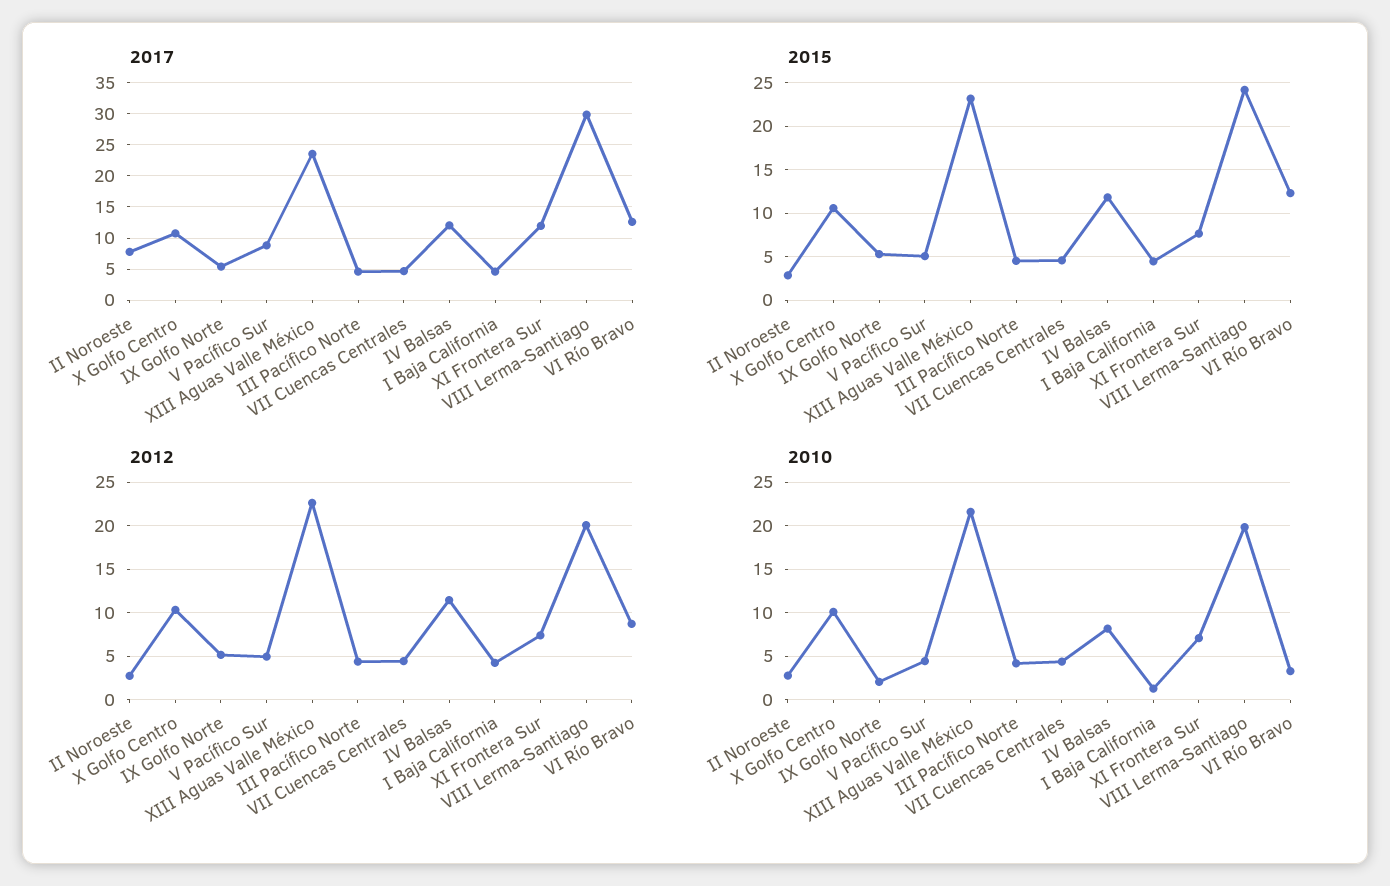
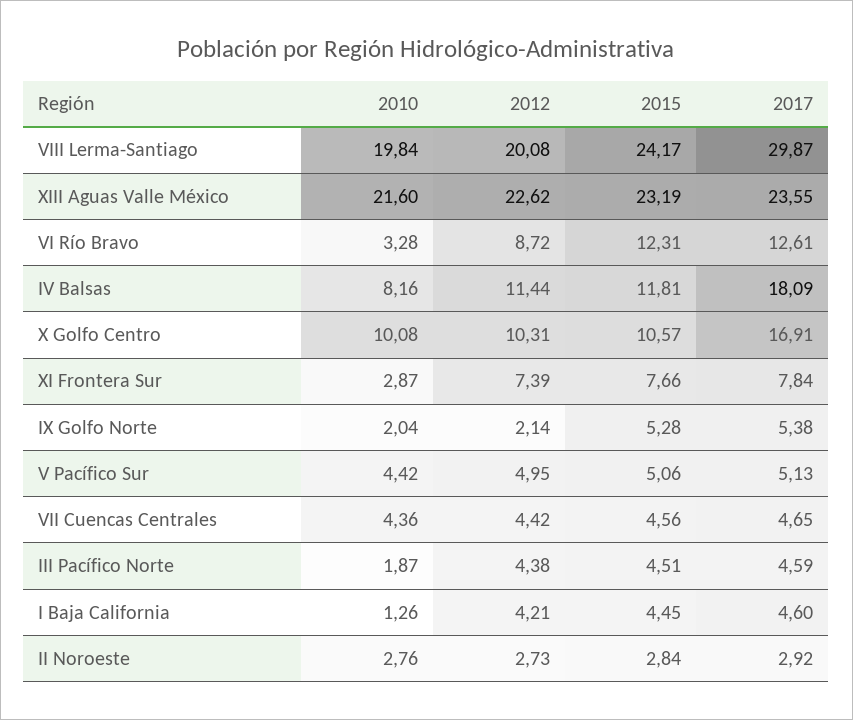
2017, II Noroeste: 8 -> 2.92
2017, X Golfo Centro: 11 -> 16.91
2017, V Pacífico Sur: 9 -> 5.13
2017, IV Balsas: 12 -> 18.09
2017, XI Frontera Sur: 12 -> 7.84
2012, IX Golfo Norte: 5 -> 2.14
2010, III Pacífico Norte: 4 -> 1.87
2010, XI Frontera Sur: 7 -> 2.87

